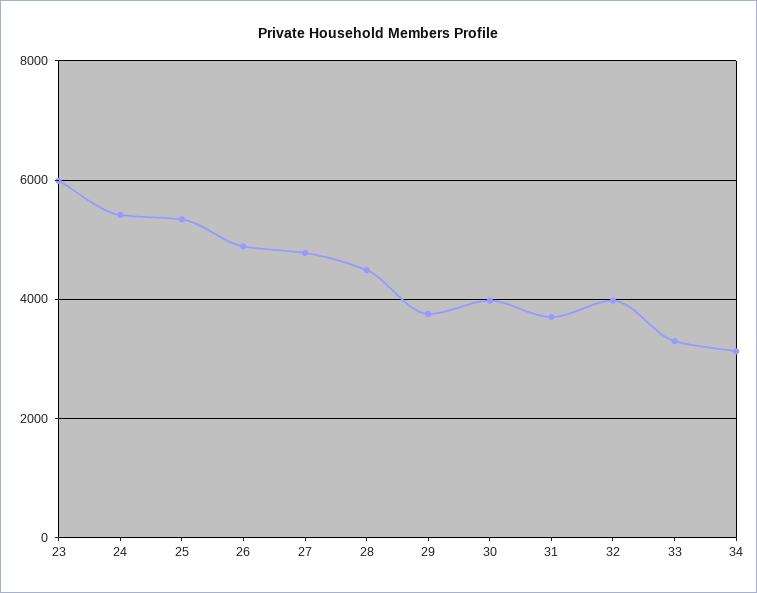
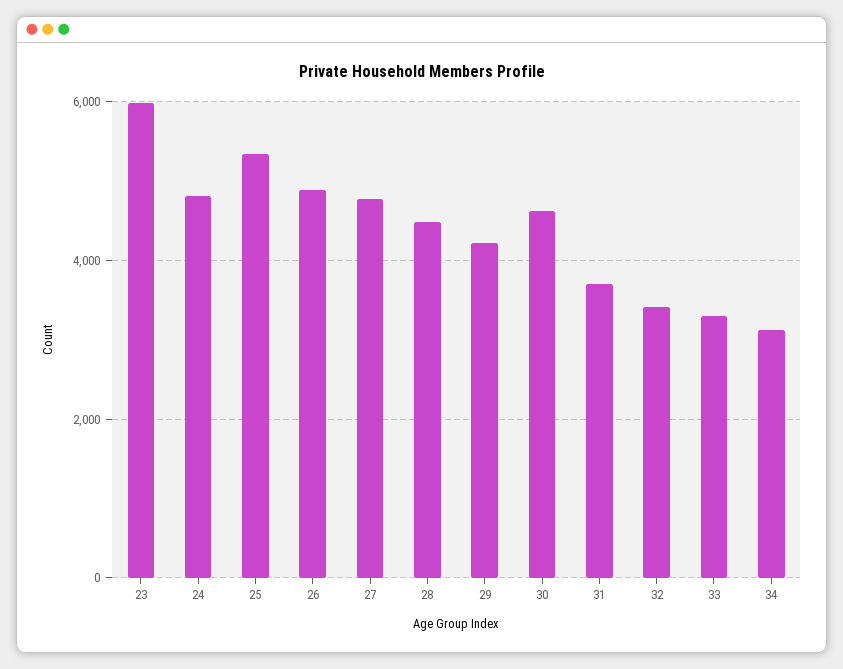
24: 5400 -> 4800
29: 3800 -> 4200
30: 4000 -> 4600
32: 4000 -> 3400

